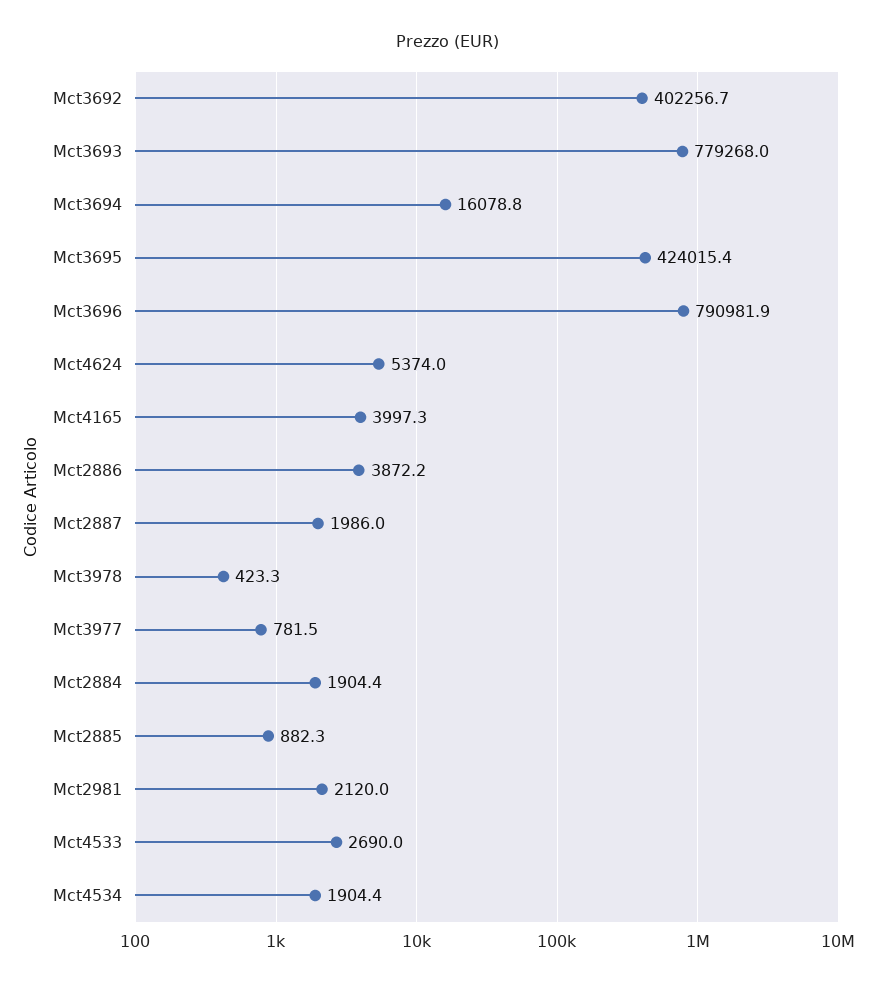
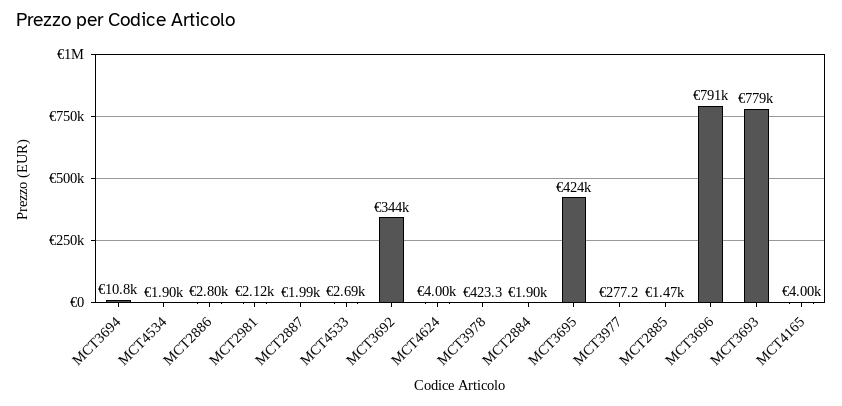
Mct3692: 402256.7 -> 344000
Mct3694: 16078.8 -> 10800
Mct4624: 5374 -> 4000
Mct2886: 3872.2 -> 2800
Mct3977: 781.5 -> 277.2
Mct2885: 882.3 -> 1470

